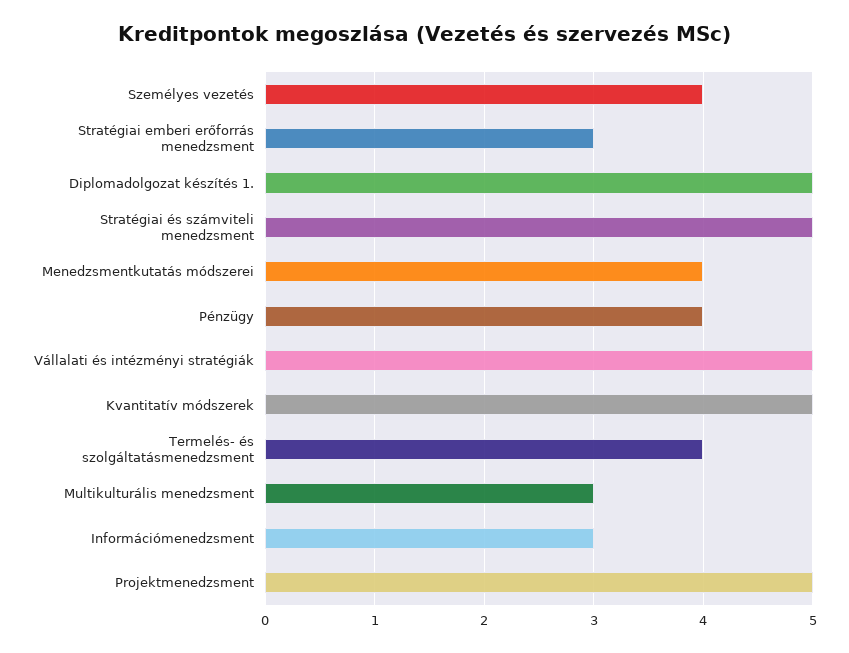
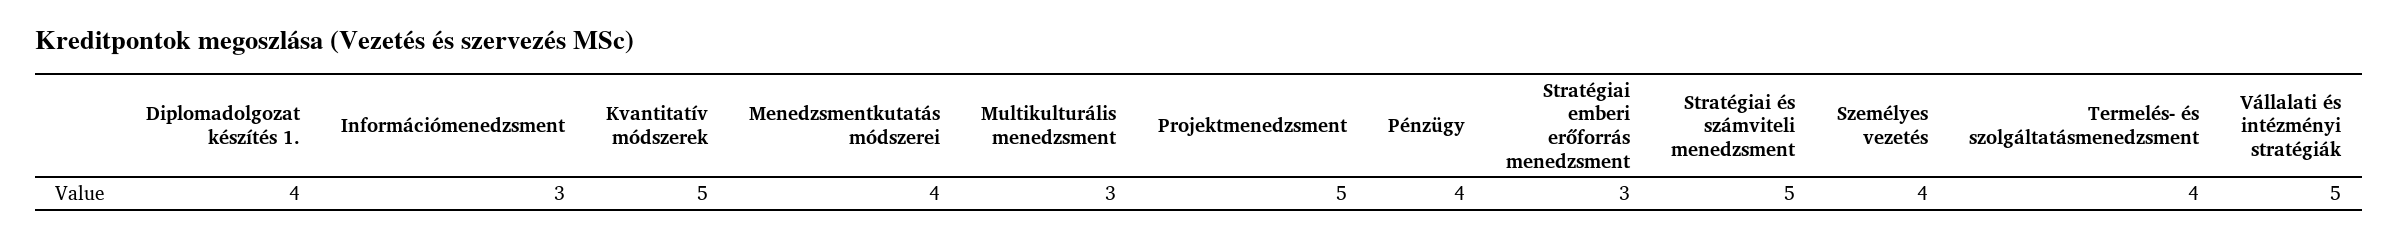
Diplomadolgozat készítés 1.: 5 -> 4

